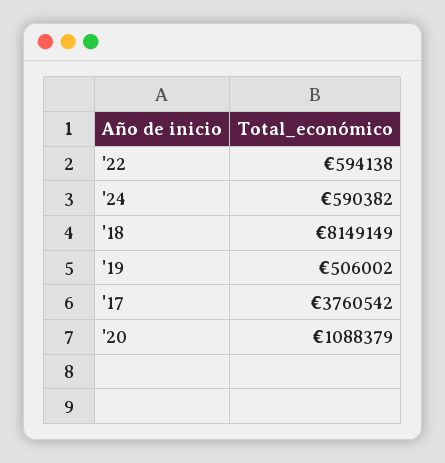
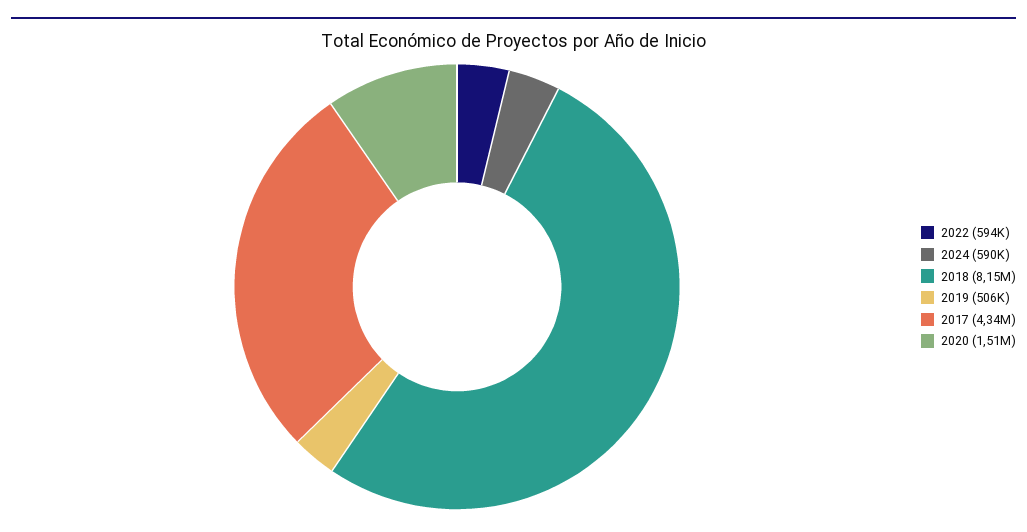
'17: 3760542 -> 4340000
'20: 1088379 -> 1510000

